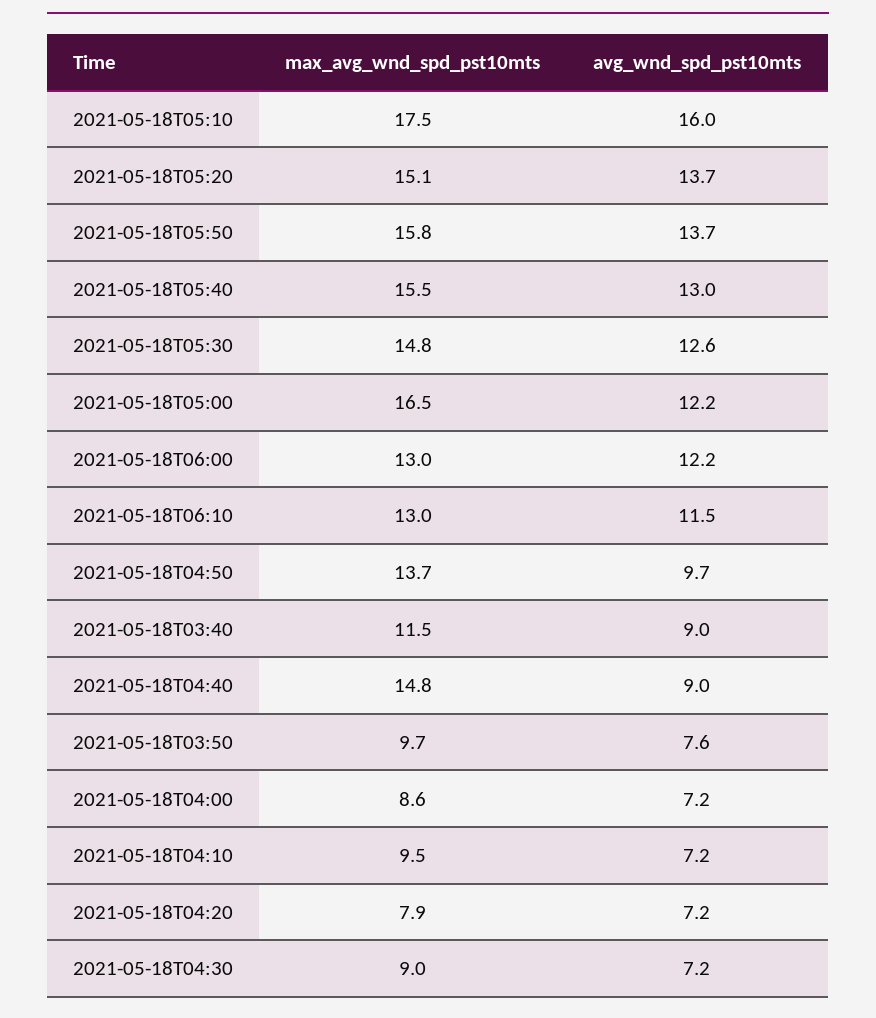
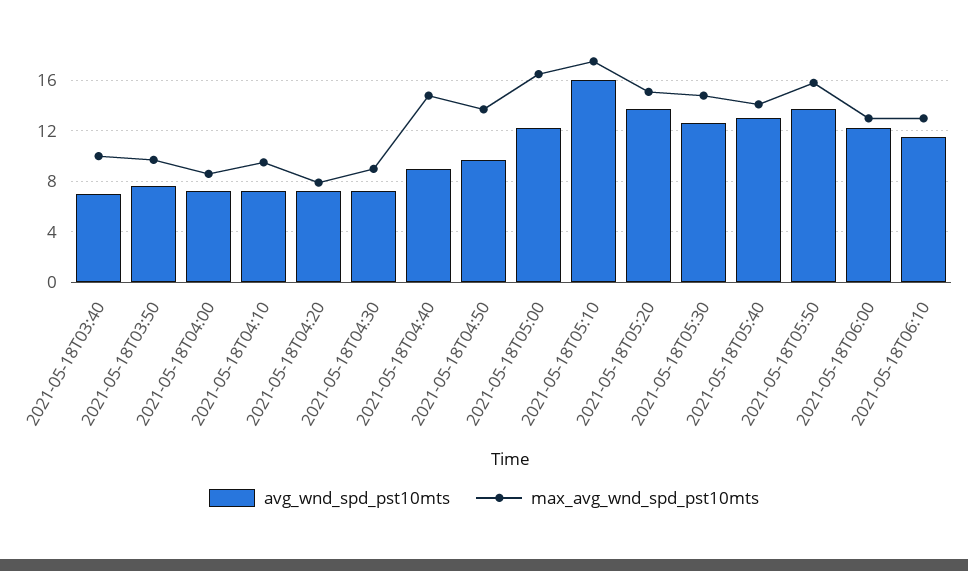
max_avg_wnd_spd_pst10mts, 2021-05-18T05:40: 15.5 -> 14
max_avg_wnd_spd_pst10mts, 2021-05-18T03:40: 11.5 -> 10
avg_wnd_spd_pst10mts, 2021-05-18T03:40: 9 -> 7

